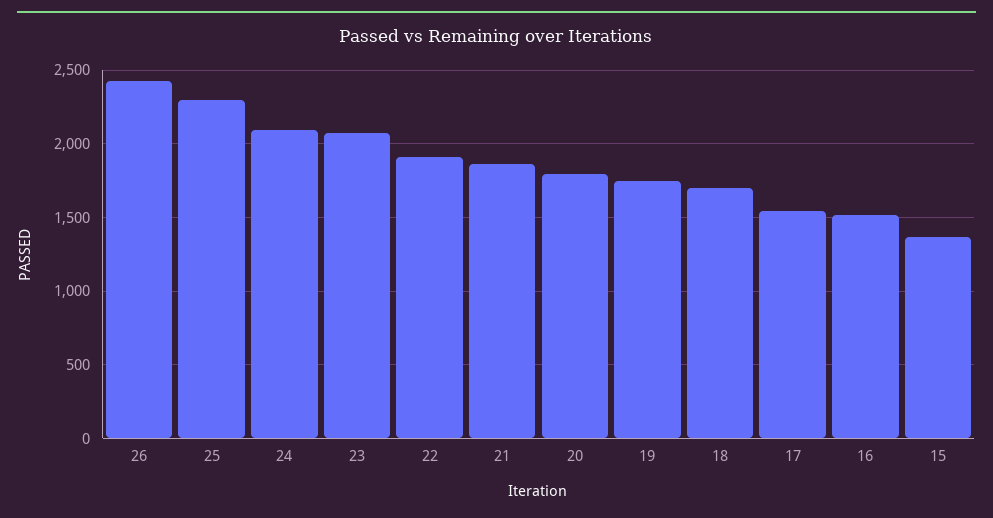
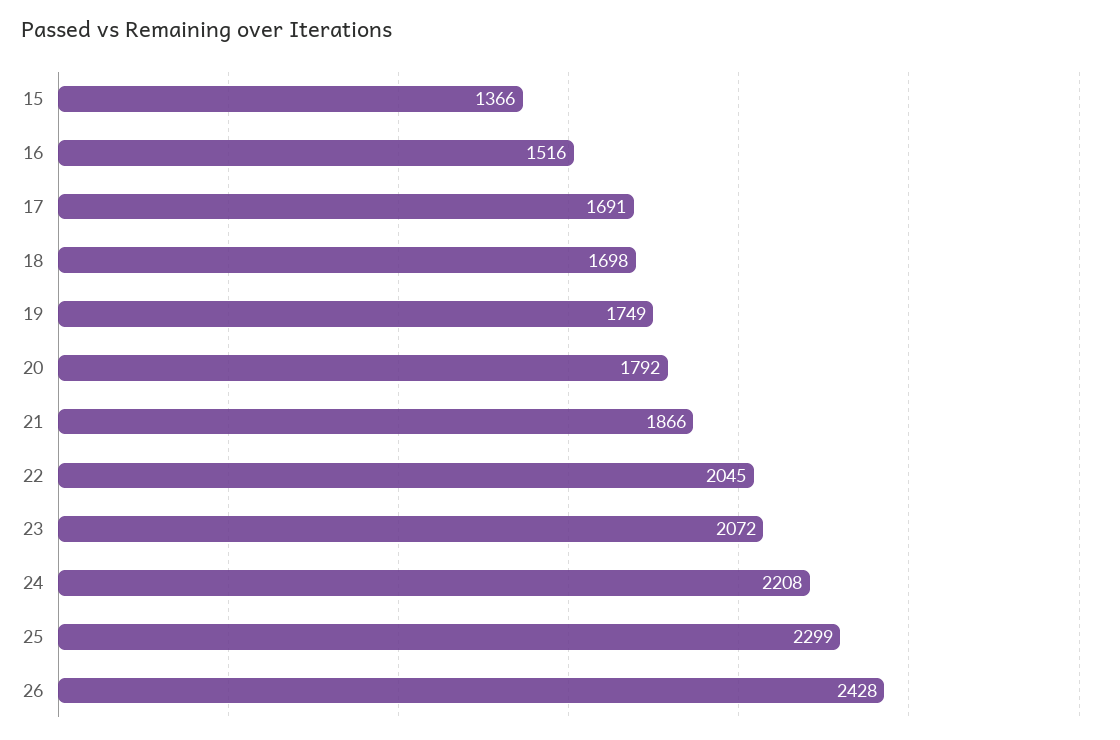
24: 2100 -> 2208
22: 1900 -> 2045
17: 1550 -> 1691

